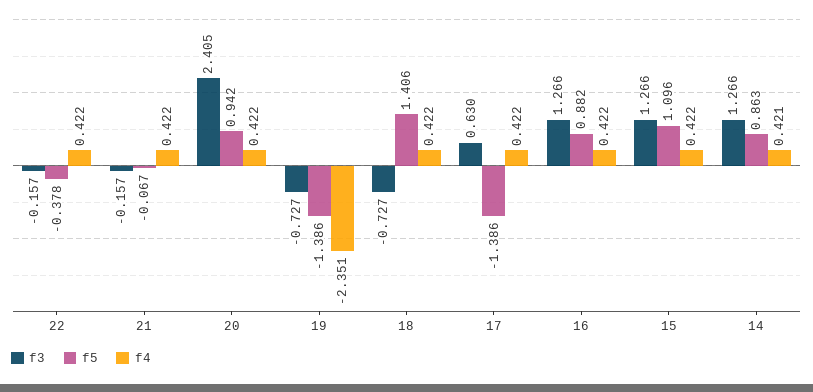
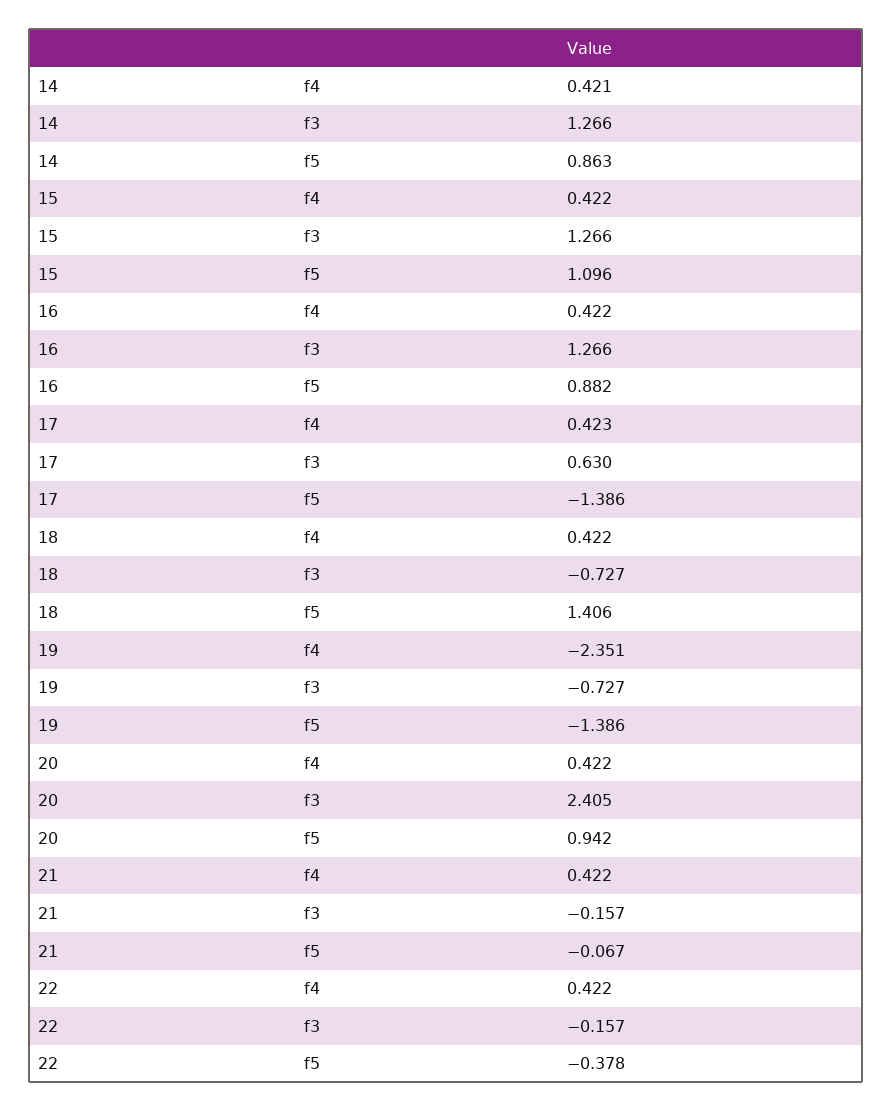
f4, 17: 0.422 -> 0.423

